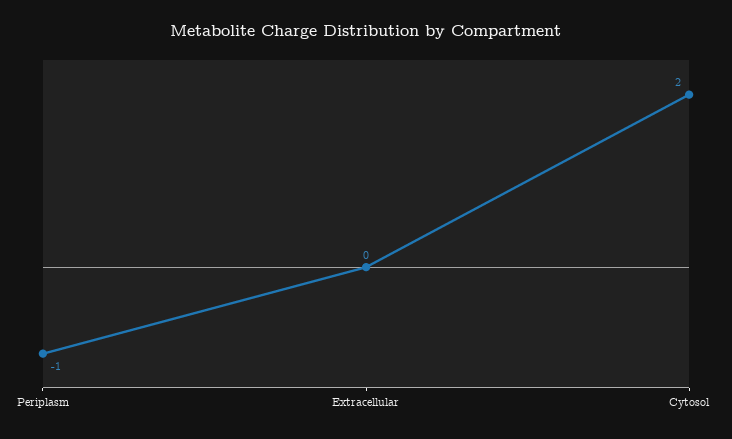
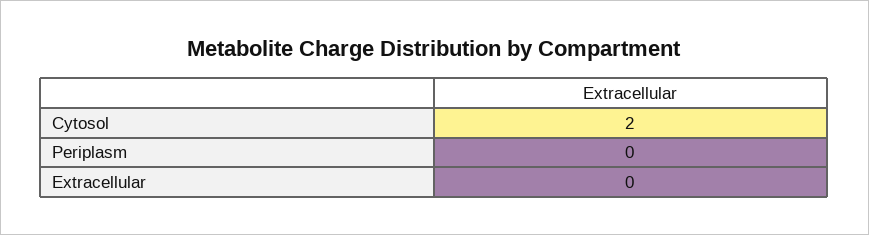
Periplasm: -1 -> 0

